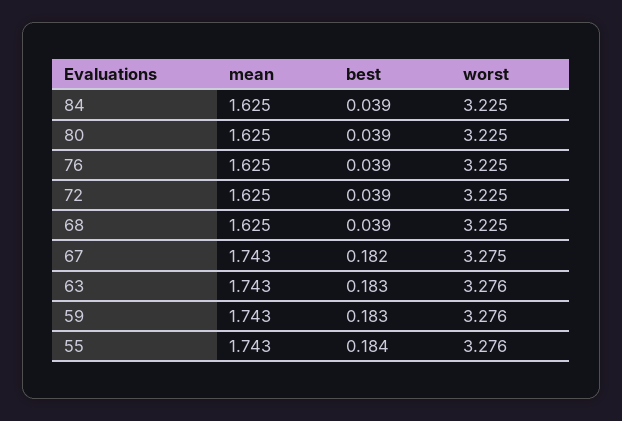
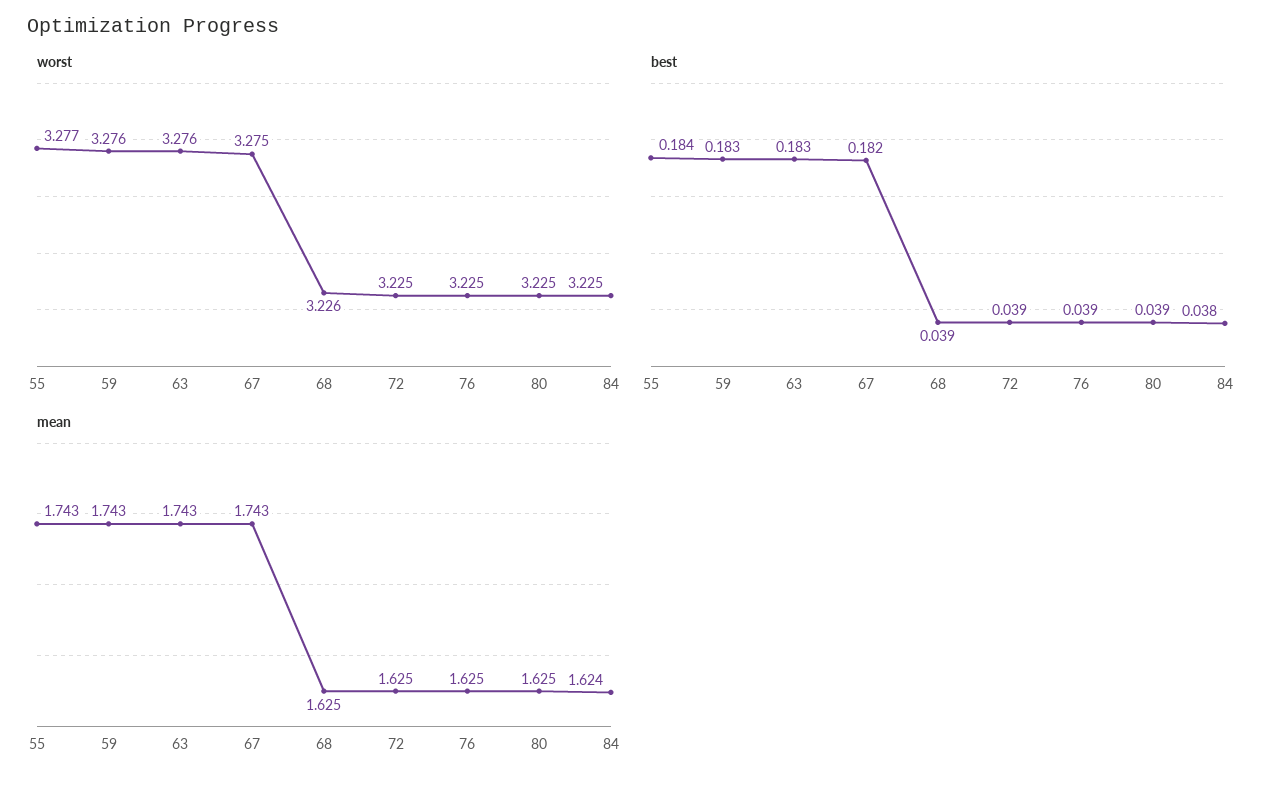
mean, 84: 1.625 -> 1.624
best, 84: 0.039 -> 0.038
worst, 68: 3.225 -> 3.226
worst, 55: 3.276 -> 3.277

